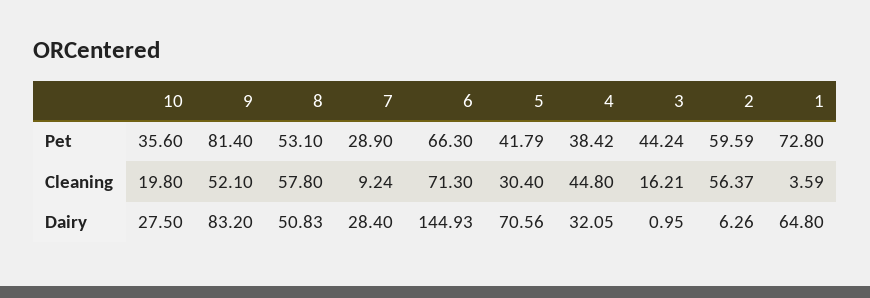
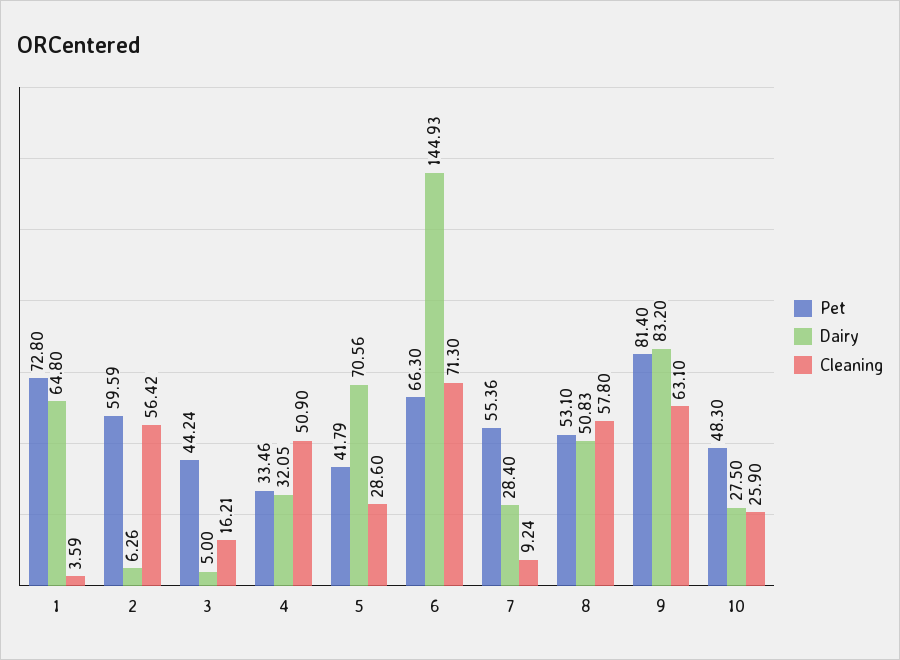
Pet, 10: 35.6 -> 48.3
Pet, 7: 28.9 -> 55.36
Pet, 4: 38.42 -> 33.46
Cleaning, 10: 19.8 -> 25.9
Cleaning, 9: 52.1 -> 63.1
Cleaning, 5: 30.4 -> 28.6
Cleaning, 4: 44.8 -> 50.9
Cleaning, 2: 56.37 -> 56.42
Dairy, 3: 0.95 -> 5

